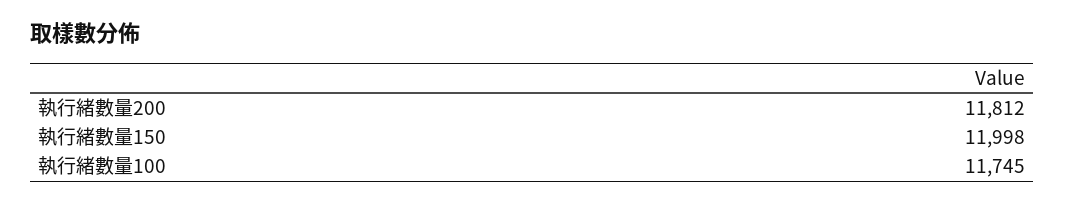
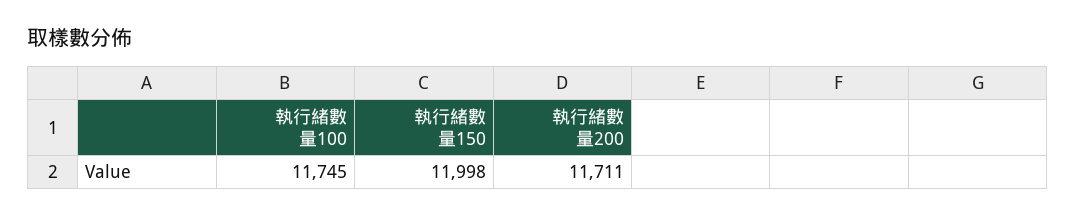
執行緒數量200: 11812 -> 11711

